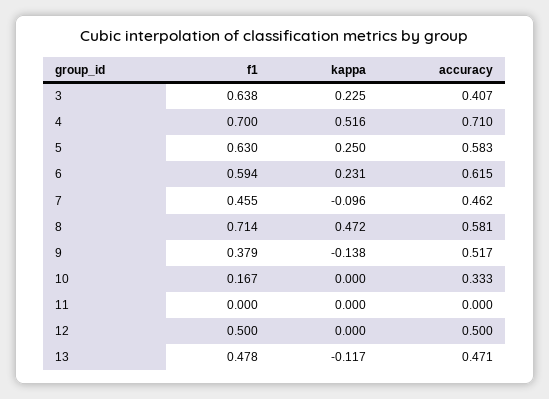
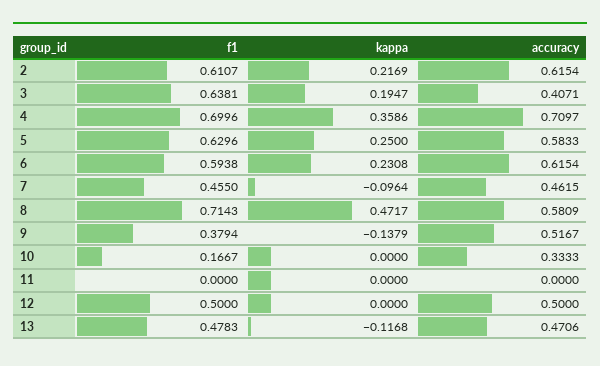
kappa, 3: 0.225 -> 0.1947
kappa, 4: 0.516 -> 0.3586
f1, 2: none -> 0.6107
kappa, 2: none -> 0.2169
accuracy, 2: none -> 0.6154

